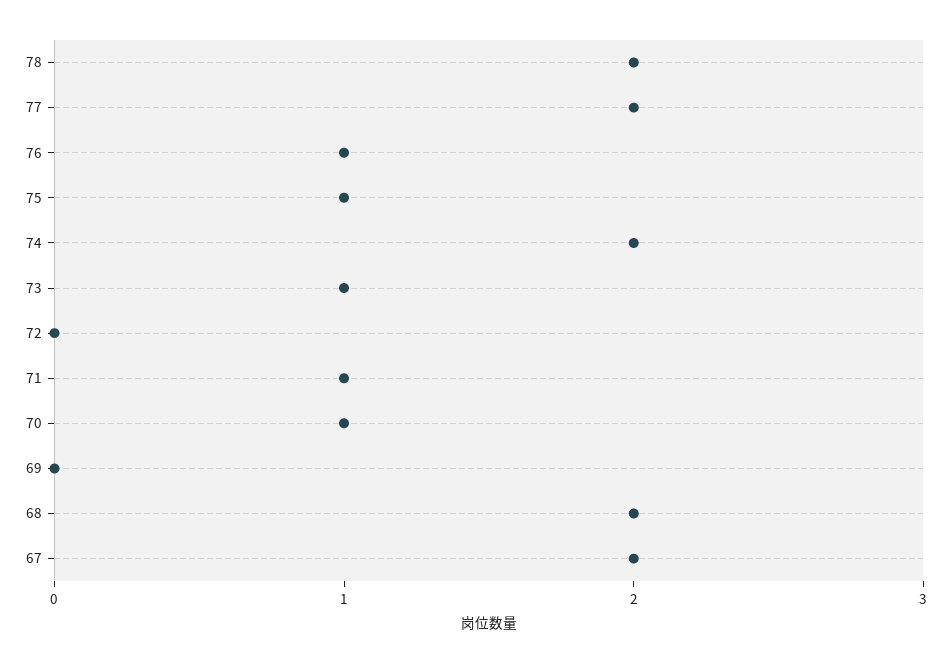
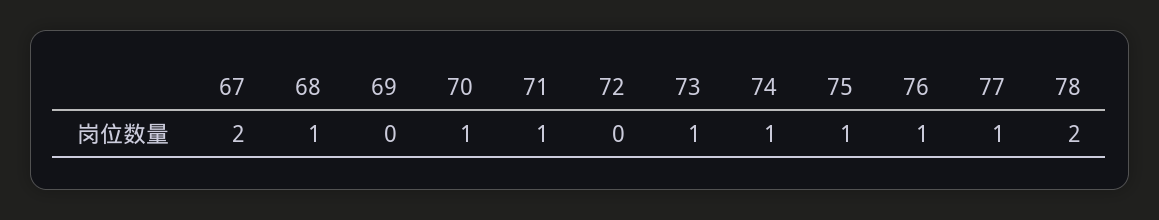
77: 2 -> 1
74: 2 -> 1
68: 2 -> 1

